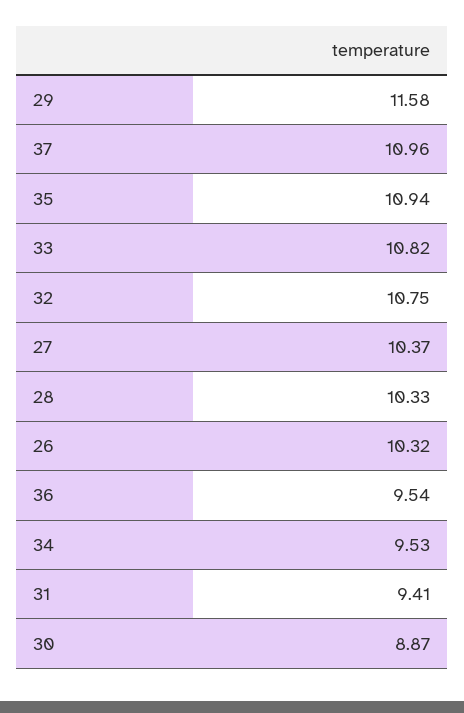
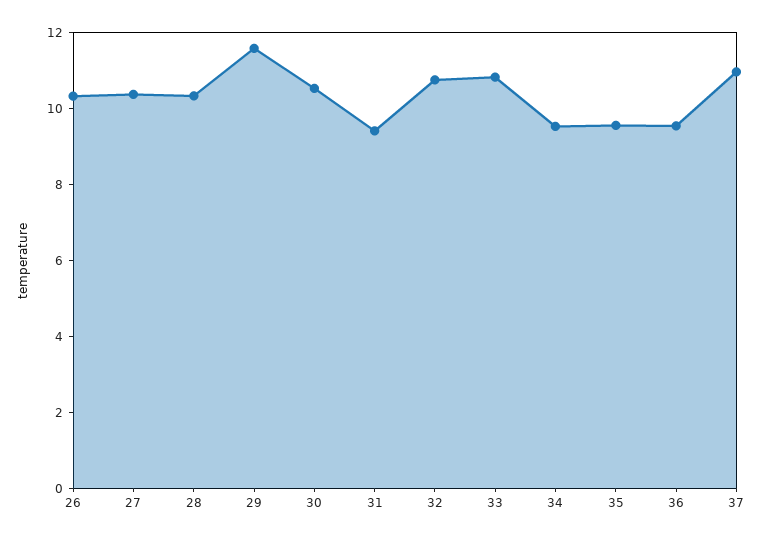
35: 10.94 -> 9.5
30: 8.87 -> 10.5

